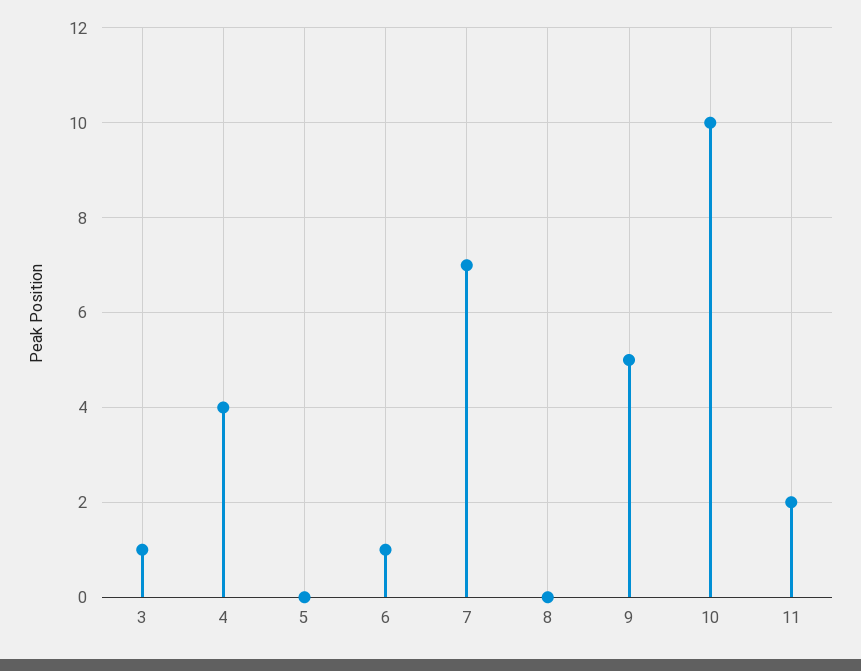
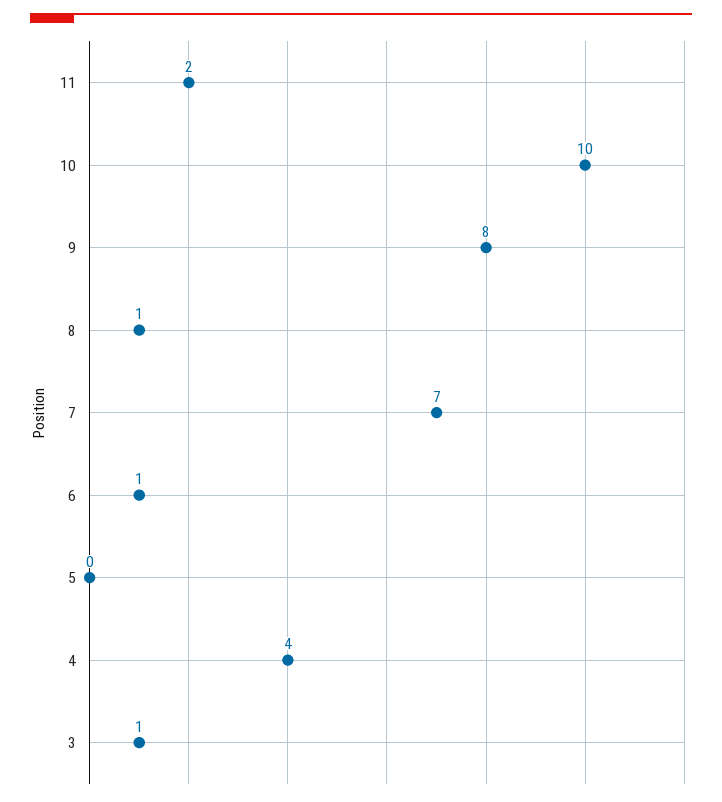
8: 0 -> 1
9: 5 -> 8

